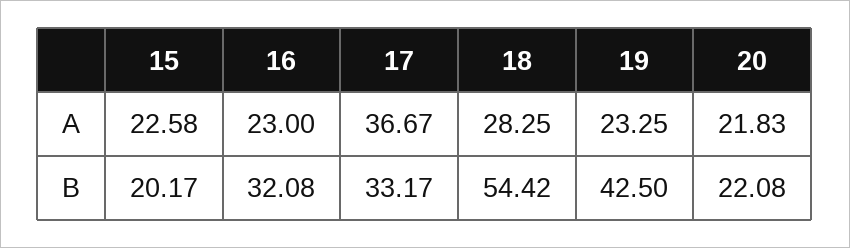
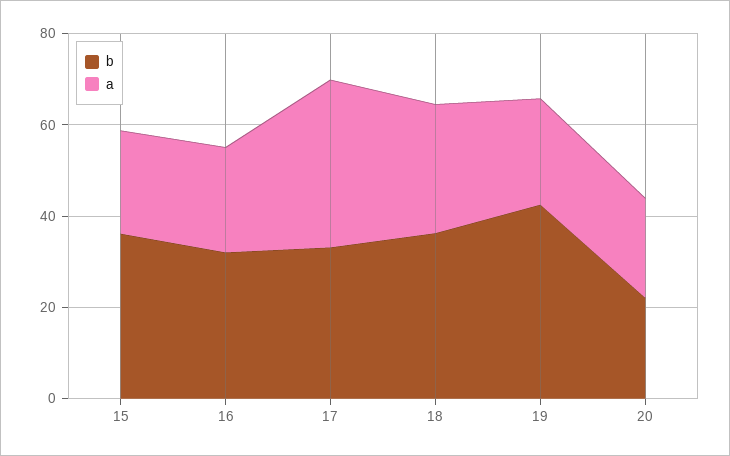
B, 15: 20.17 -> 35
B, 18: 54.42 -> 35

